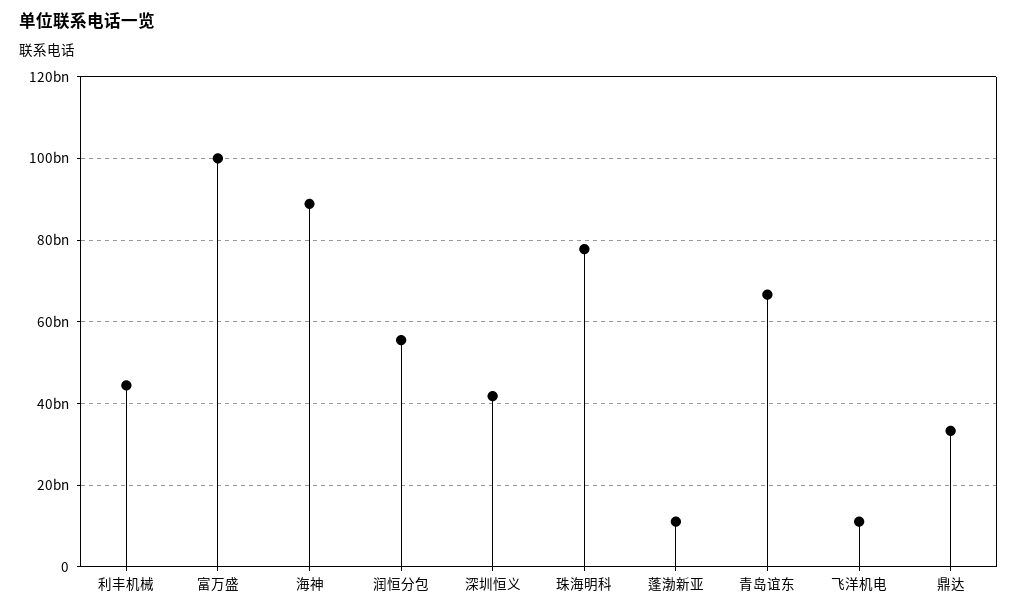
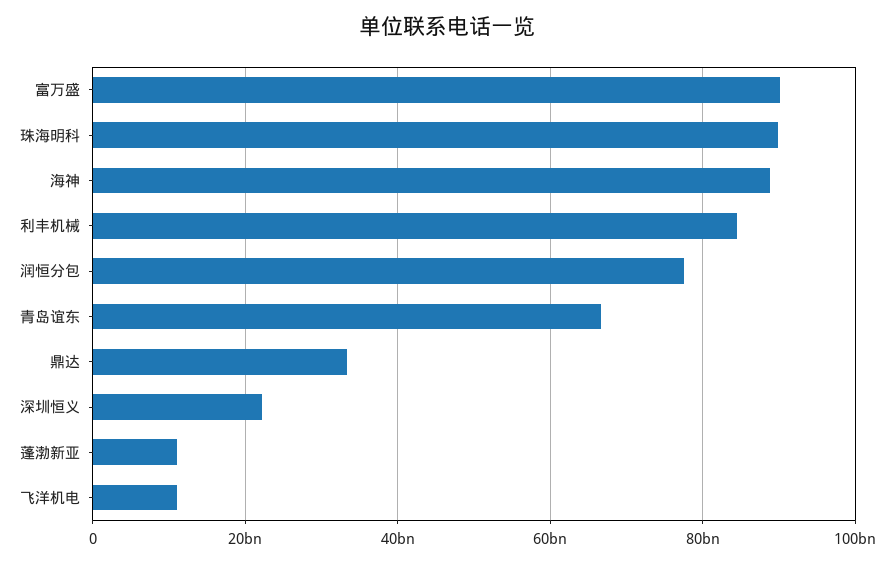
利丰机械: 44000000000 -> 84000000000
富万盛: 100000000000 -> 90000000000
润恒分包: 56000000000 -> 78000000000
深圳恒义: 42000000000 -> 22000000000
珠海明科: 78000000000 -> 90000000000

